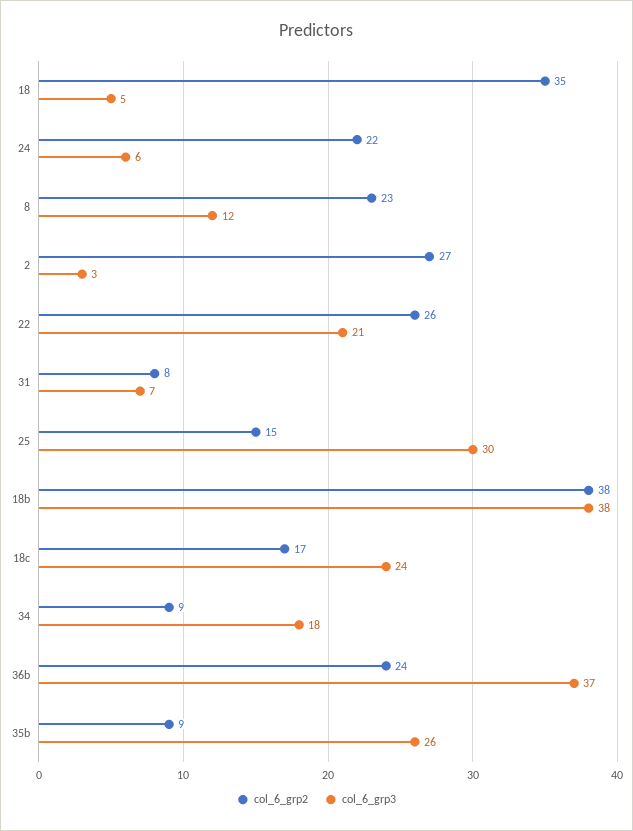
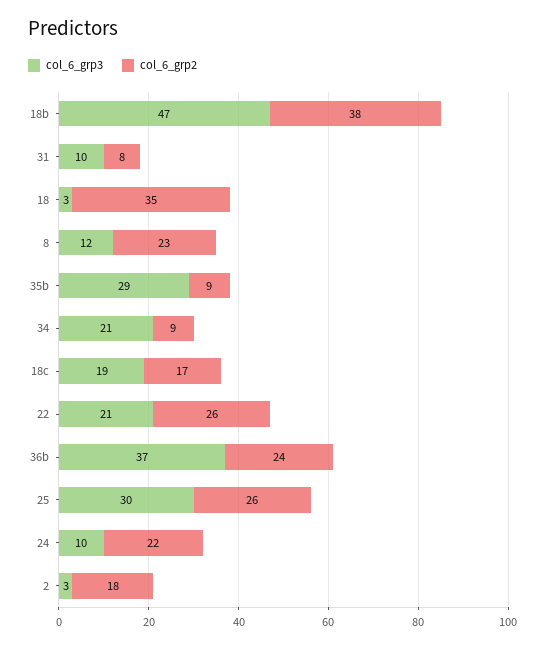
col_6_grp3, 18: 5 -> 3
col_6_grp3, 24: 6 -> 10
col_6_grp2, 2: 27 -> 18
col_6_grp3, 31: 7 -> 10
col_6_grp2, 25: 15 -> 26
col_6_grp3, 18b: 38 -> 47
col_6_grp3, 18c: 24 -> 19
col_6_grp3, 34: 18 -> 21
col_6_grp3, 35b: 26 -> 29

